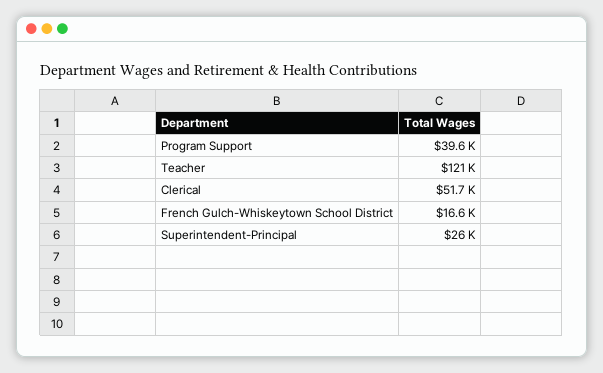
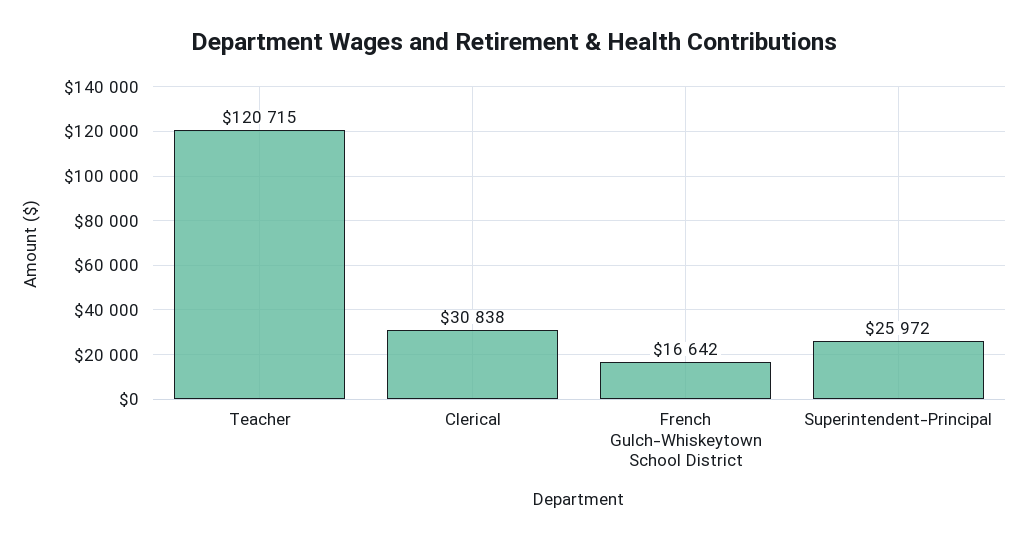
Program Support: 39600 -> none
Clerical: 51700 -> 30838

